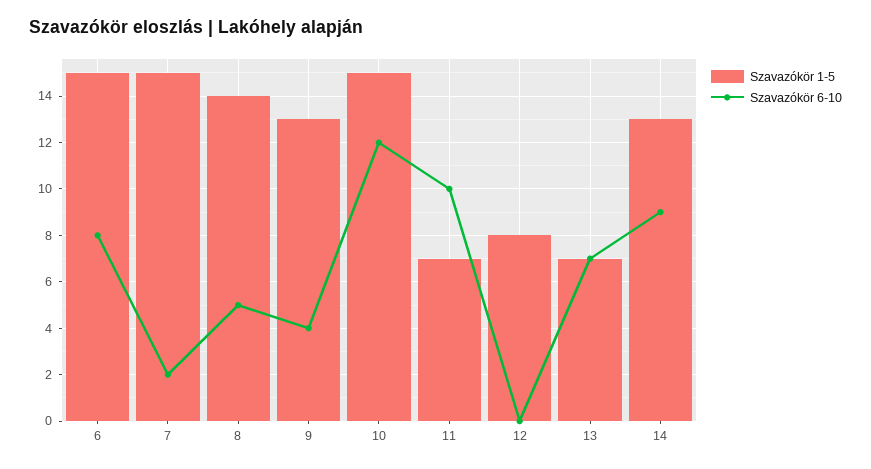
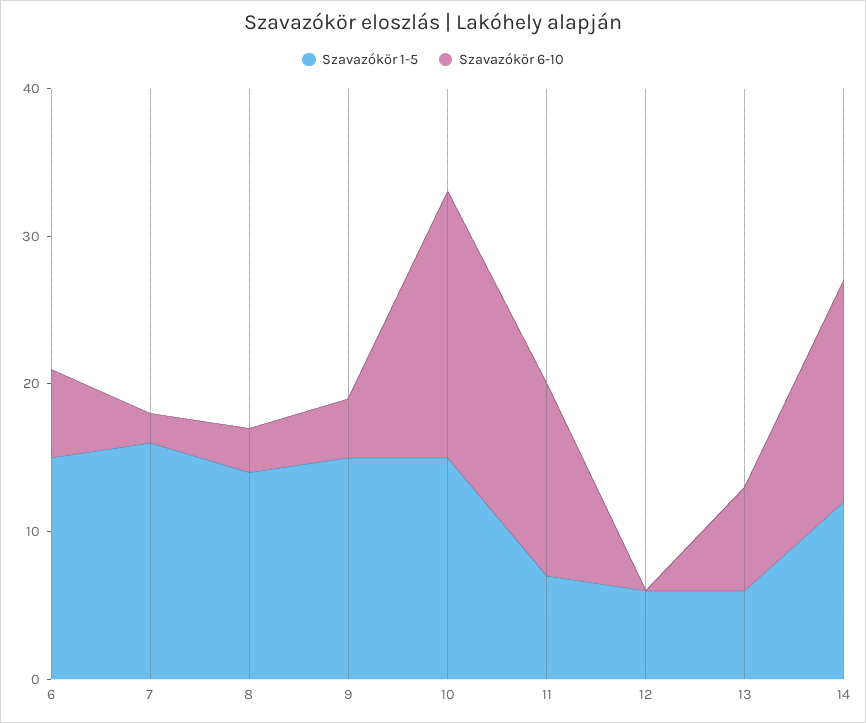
Szavazókör 6-10, 6: 8 -> 6
Szavazókör 1-5, 7: 15 -> 16
Szavazókör 6-10, 8: 5 -> 3
Szavazókör 1-5, 9: 13 -> 15
Szavazókör 6-10, 10: 12 -> 18
Szavazókör 6-10, 11: 10 -> 13
Szavazókör 1-5, 12: 8 -> 6
Szavazókör 1-5, 13: 7 -> 6
Szavazókör 1-5, 14: 13 -> 12
Szavazókör 6-10, 14: 9 -> 15

